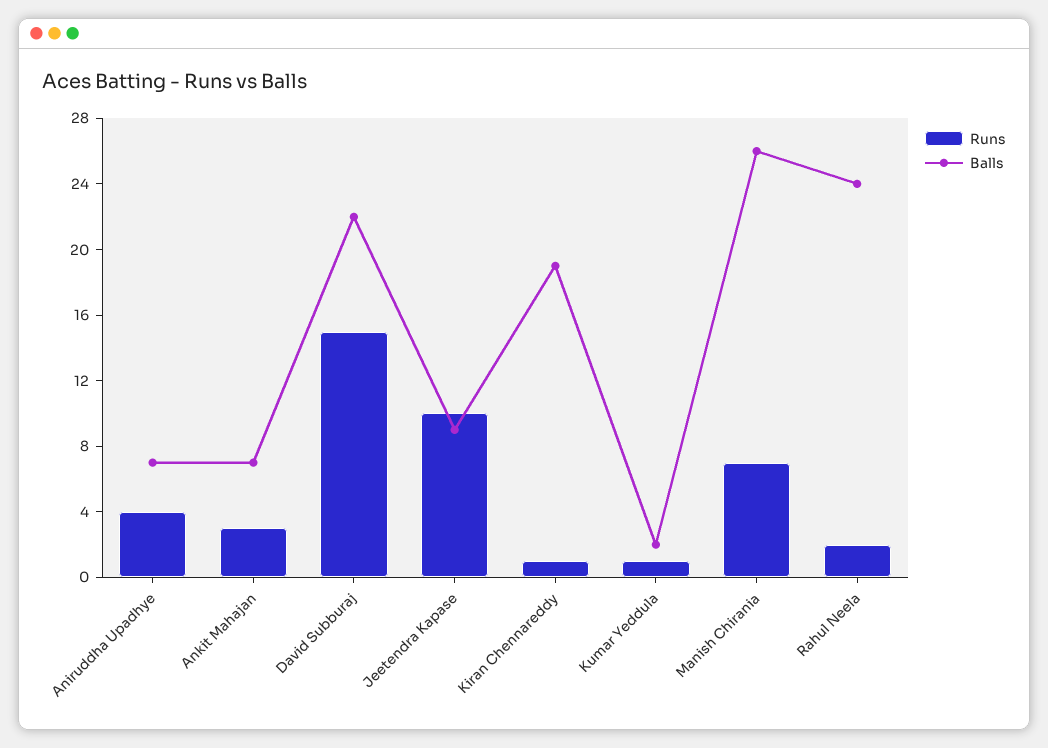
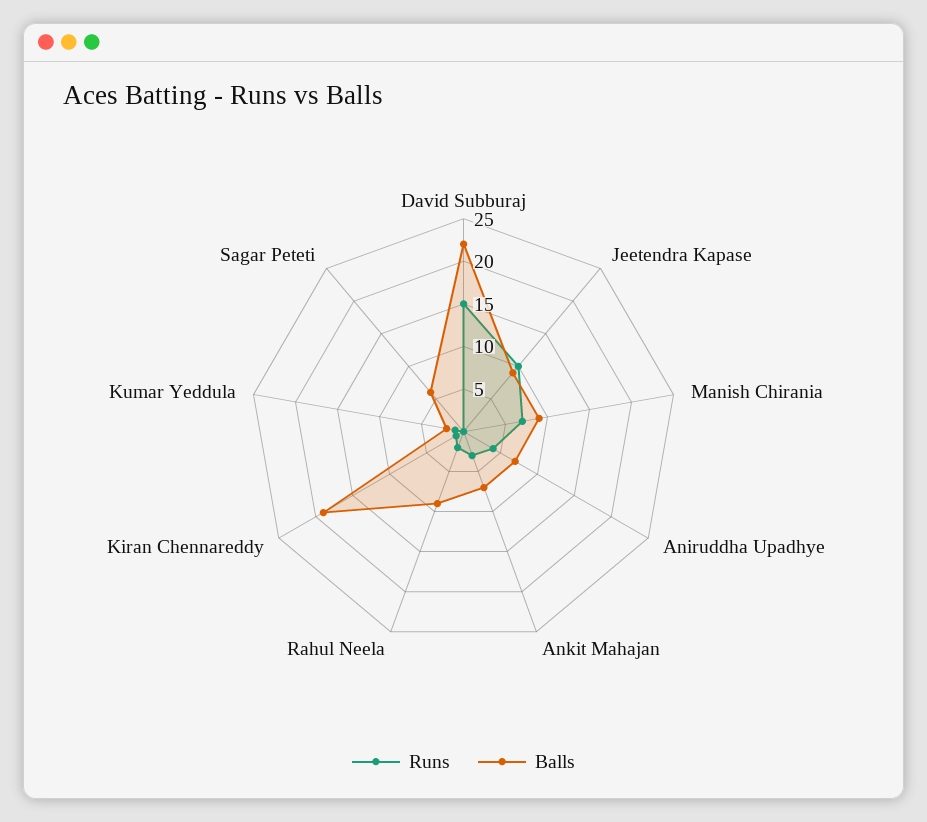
Balls, Manish Chirania: 26 -> 9
Balls, Rahul Neela: 24 -> 9
Runs, Sagar Peteti: none -> 0
Balls, Sagar Peteti: none -> 6

